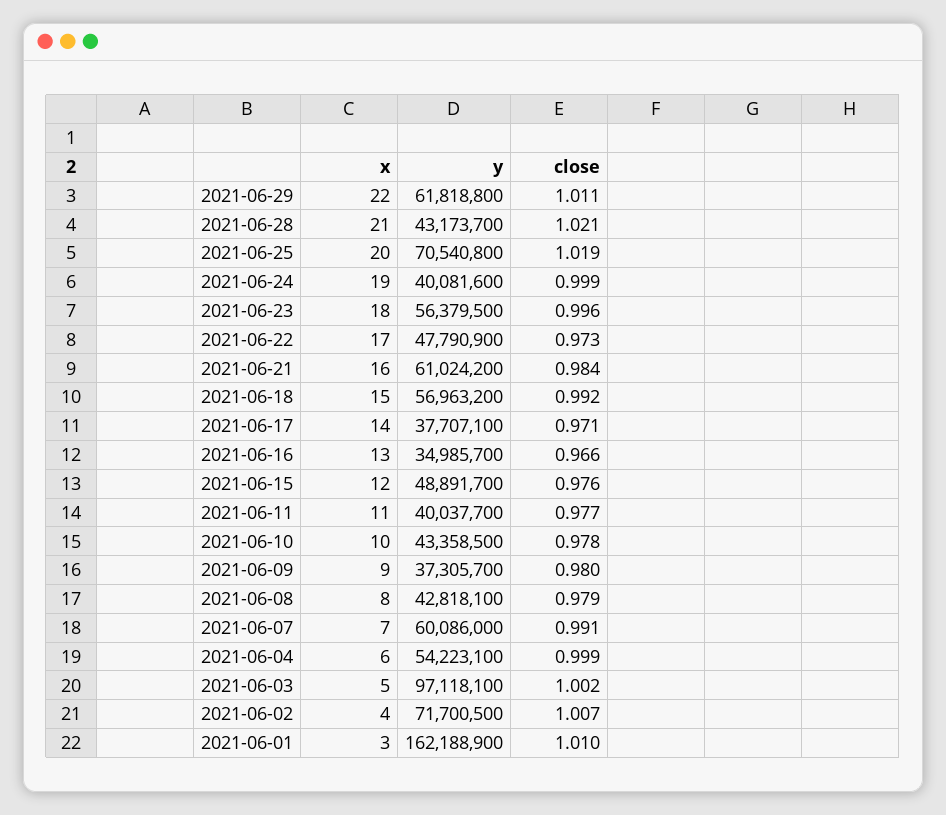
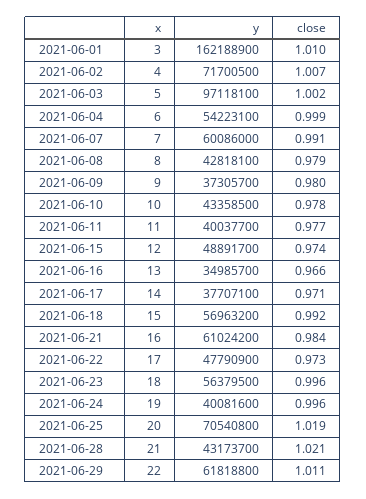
close, 2021-06-24: 0.999 -> 0.996
close, 2021-06-15: 0.976 -> 0.974

